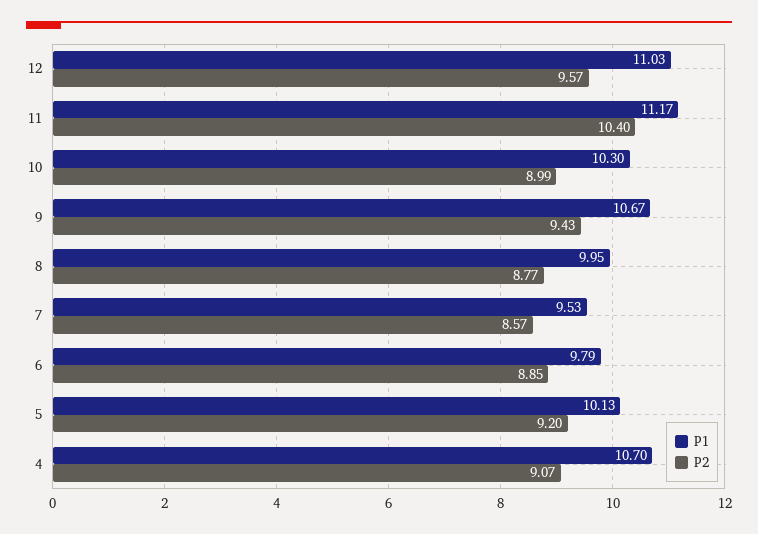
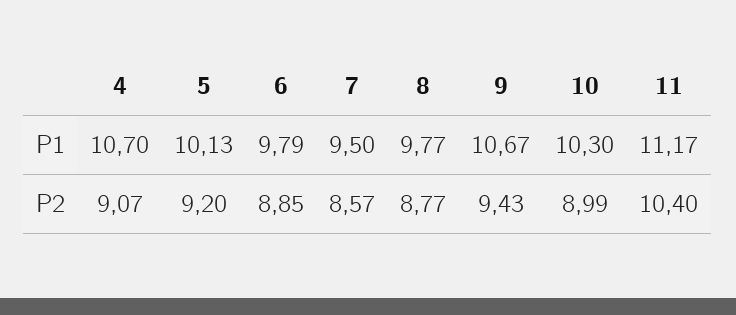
P1, 12: 11.03 -> none
P2, 12: 9.57 -> none
P1, 8: 9.95 -> 9.77
P1, 7: 9.53 -> 9.5

